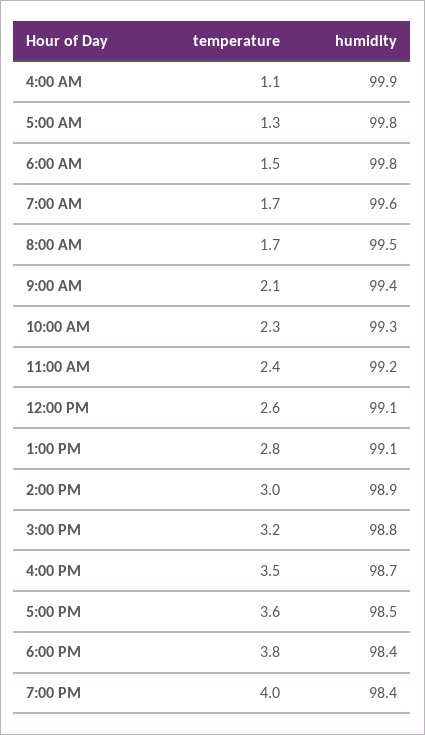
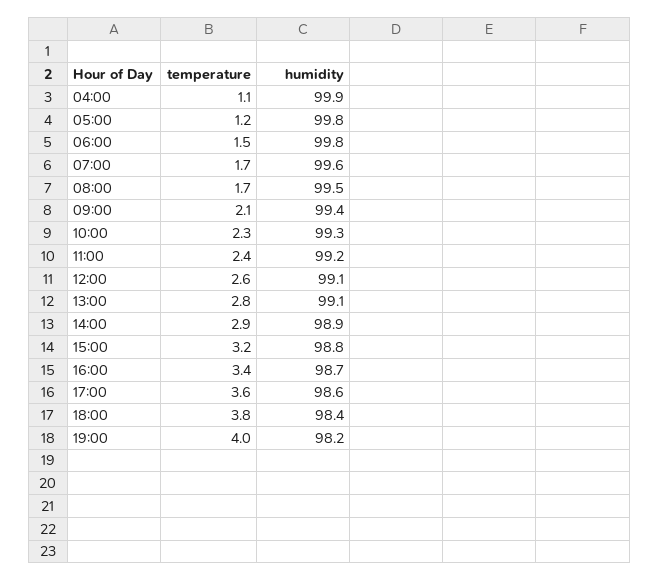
temperature, 5:00 AM: 1.3 -> 1.2
temperature, 2:00 PM: 3 -> 2.9
temperature, 4:00 PM: 3.5 -> 3.4
humidity, 5:00 PM: 98.5 -> 98.6
humidity, 7:00 PM: 98.4 -> 98.2

